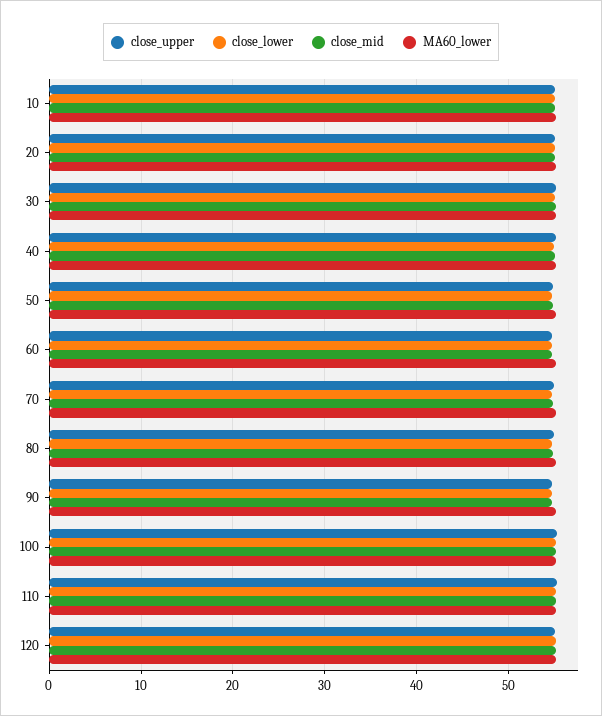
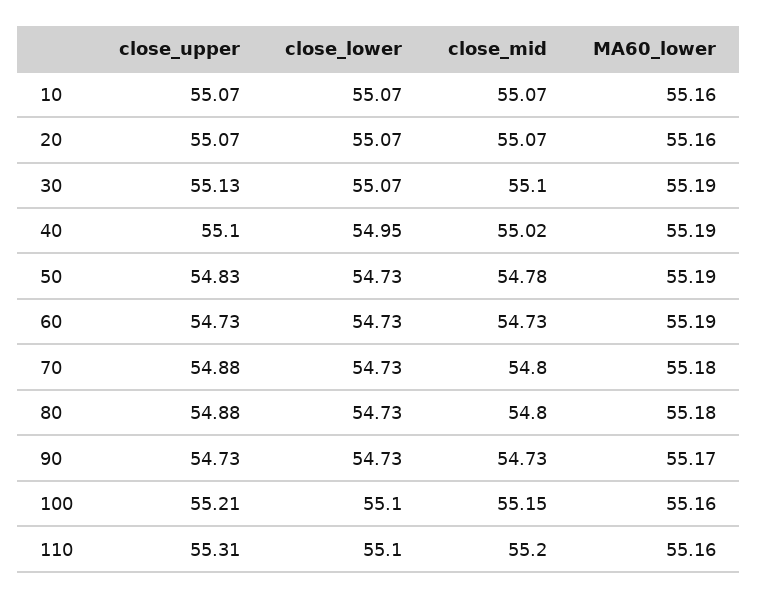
close_upper, 120: 55 -> none
close_lower, 120: 55 -> none
close_mid, 120: 55 -> none
MA60_lower, 120: 55 -> none

